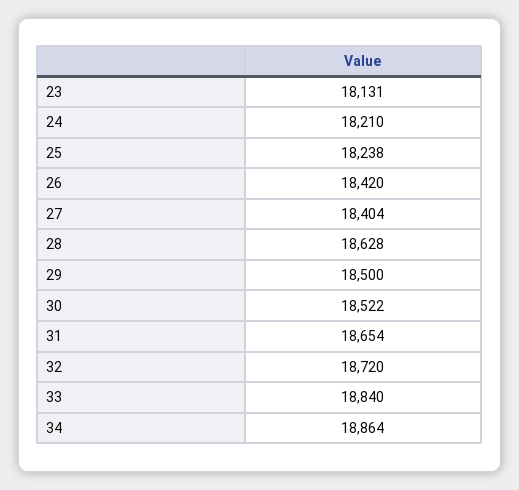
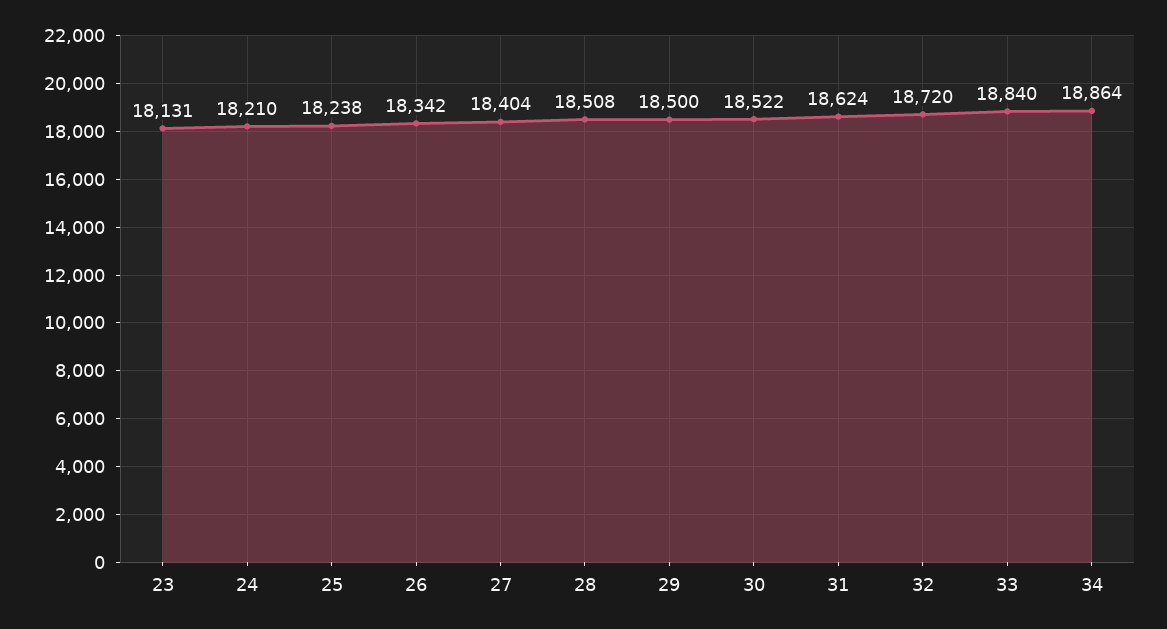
26: 18420 -> 18342
28: 18628 -> 18508
31: 18654 -> 18624

